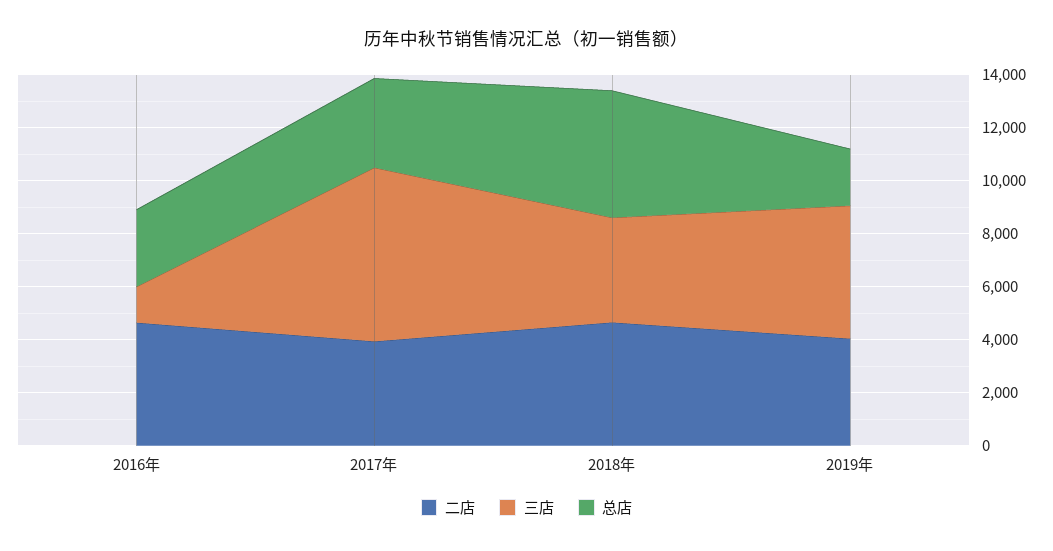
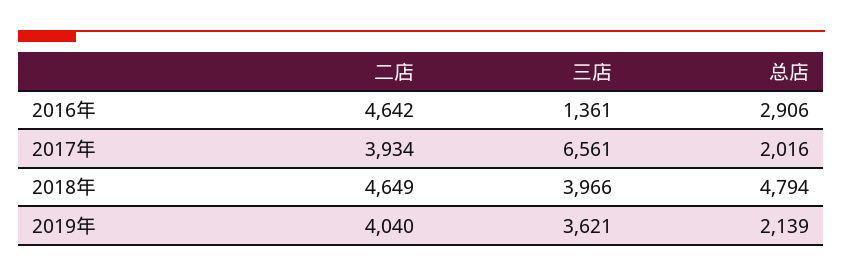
总店, 2017年: 3500 -> 2016
三店, 2019年: 5000 -> 3621

